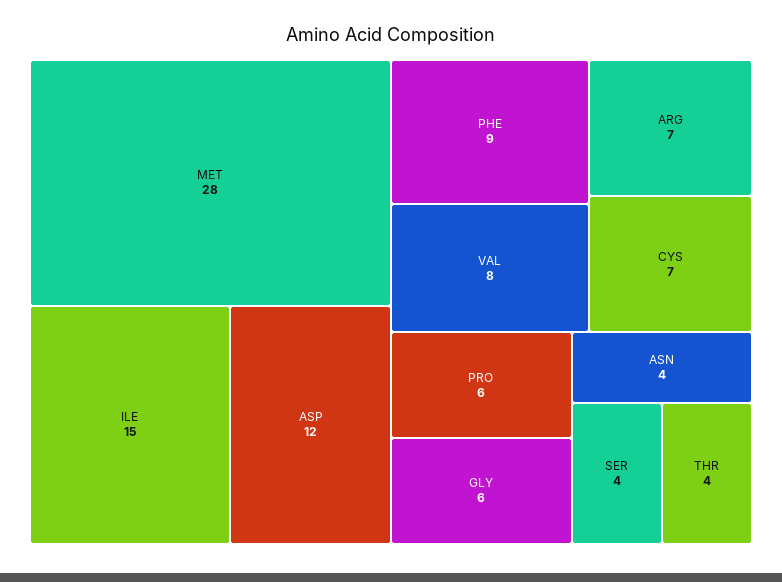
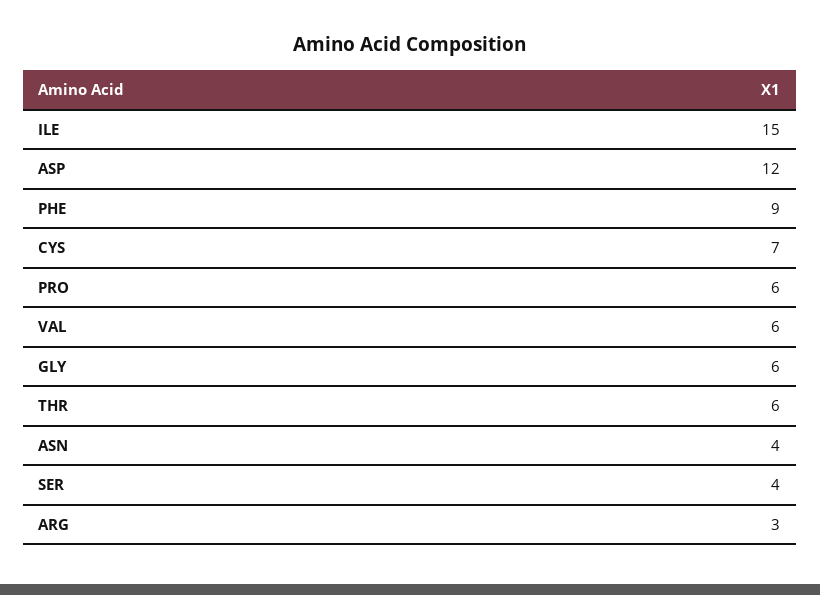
MET: 28 -> none
VAL: 8 -> 6
ARG: 7 -> 3
THR: 4 -> 6

